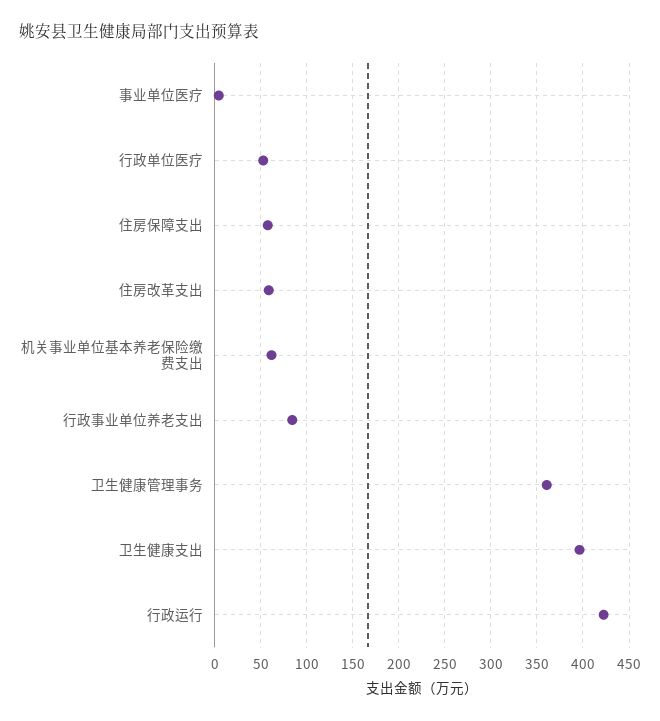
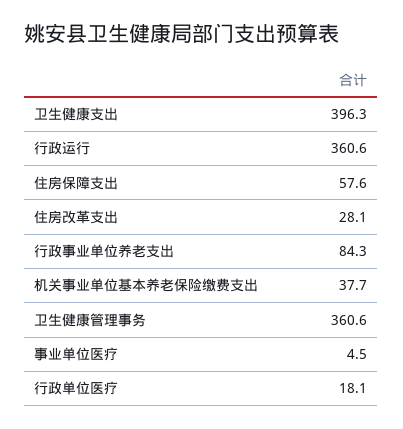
行政单位医疗: 50 -> 18.1
住房改革支出: 60 -> 28.1
机关事业单位基本养老保险缴费支出: 60 -> 37.7
行政运行: 420 -> 360.6

